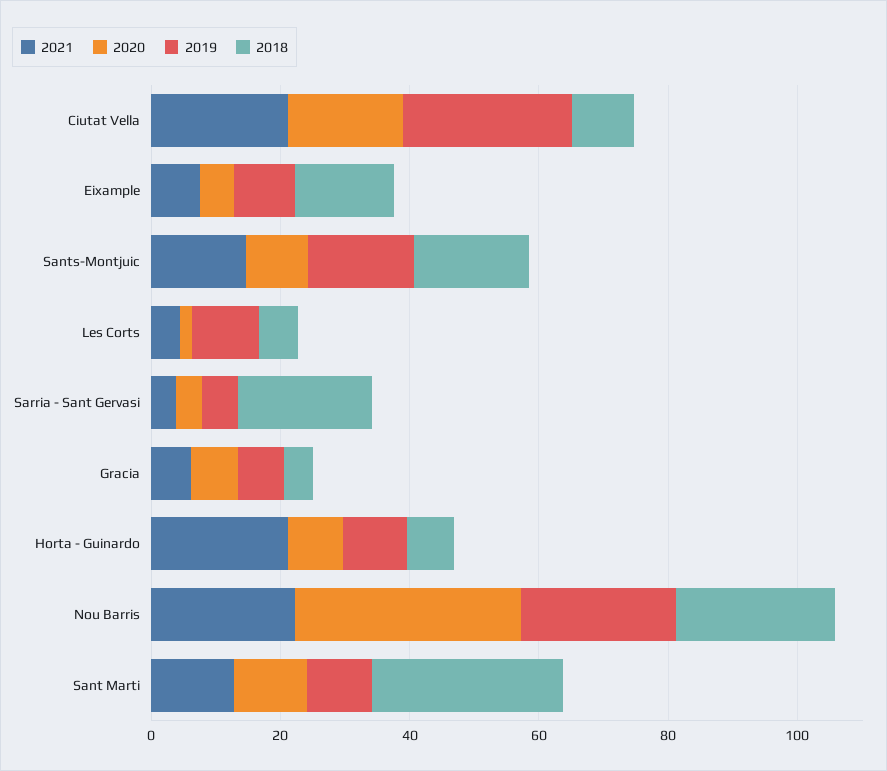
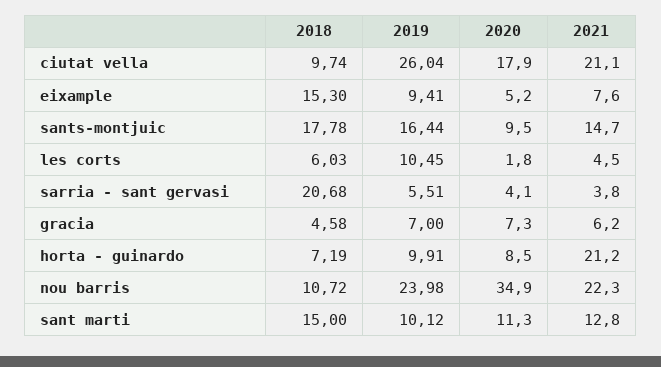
2018, Nou Barris: 25 -> 10.72
2018, Sant Marti: 30 -> 15

